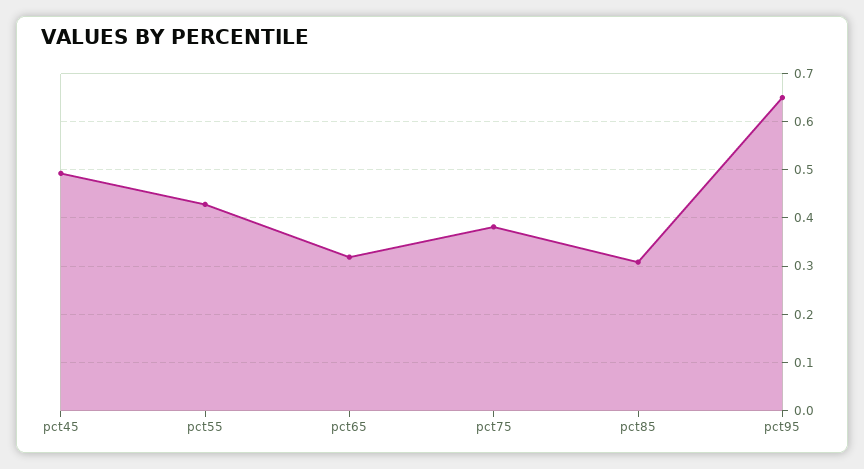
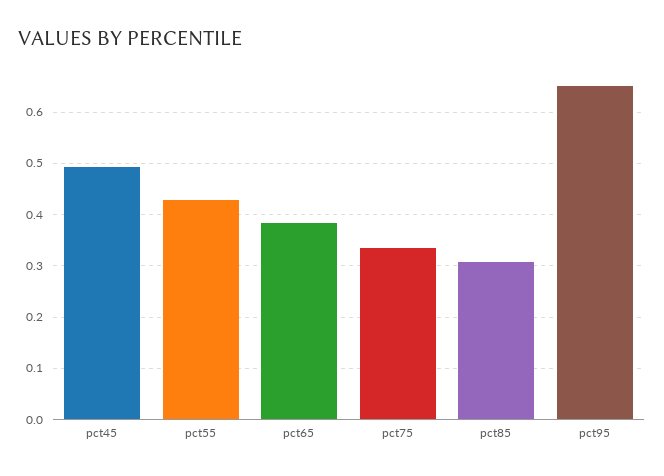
pct65: 0.32 -> 0.38
pct75: 0.38 -> 0.34

